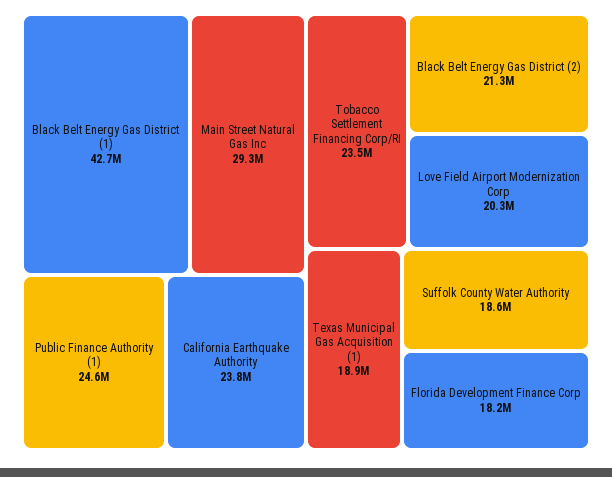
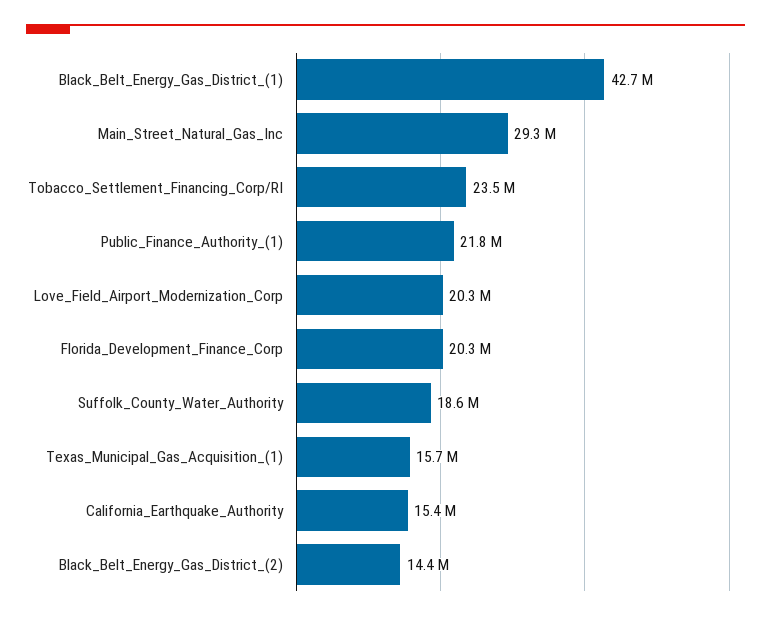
Public Finance Authority (1): 24600000 -> 21800000
California Earthquake Authority: 23800000 -> 15400000
Black Belt Energy Gas District (2): 21300000 -> 14400000
Texas Municipal Gas Acquisition (1): 18900000 -> 15700000
Florida Development Finance Corp: 18200000 -> 20300000

